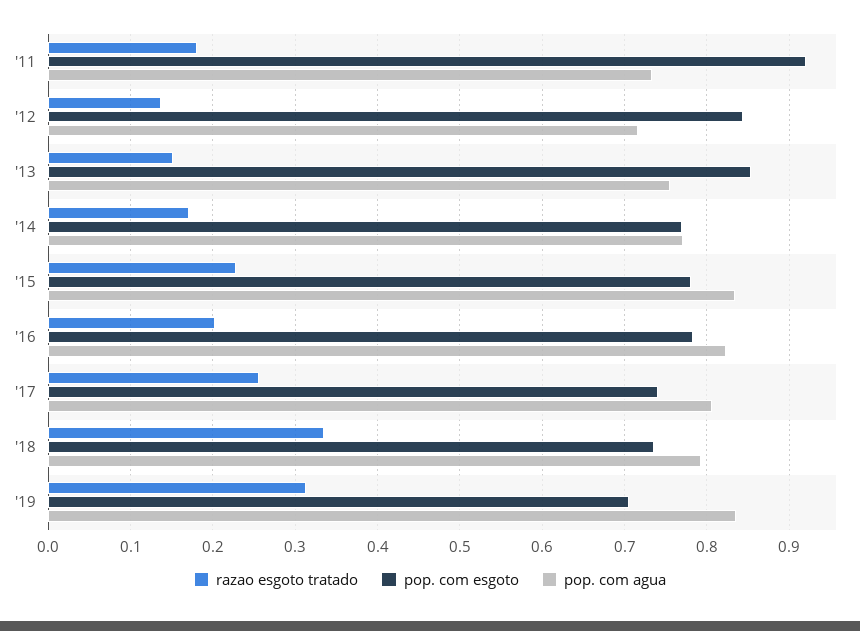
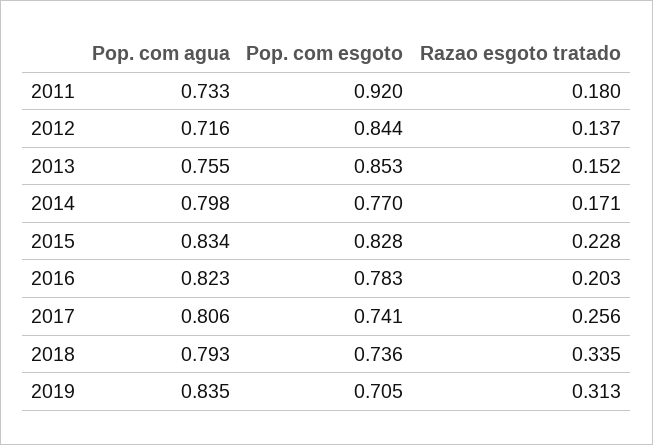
pop. com agua, '14: 0.77 -> 0.798
pop. com esgoto, '15: 0.78 -> 0.828

